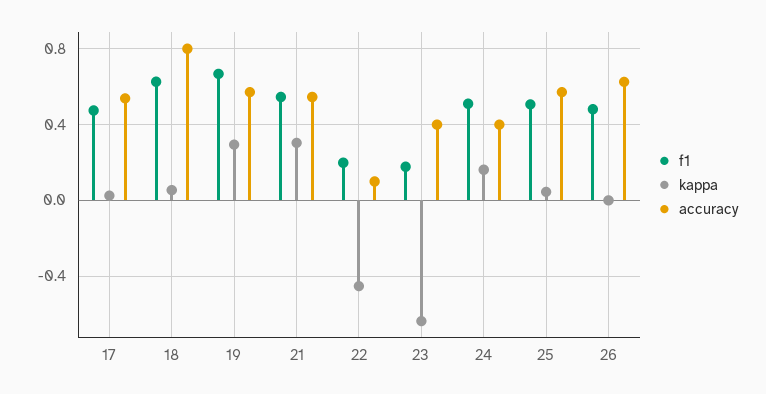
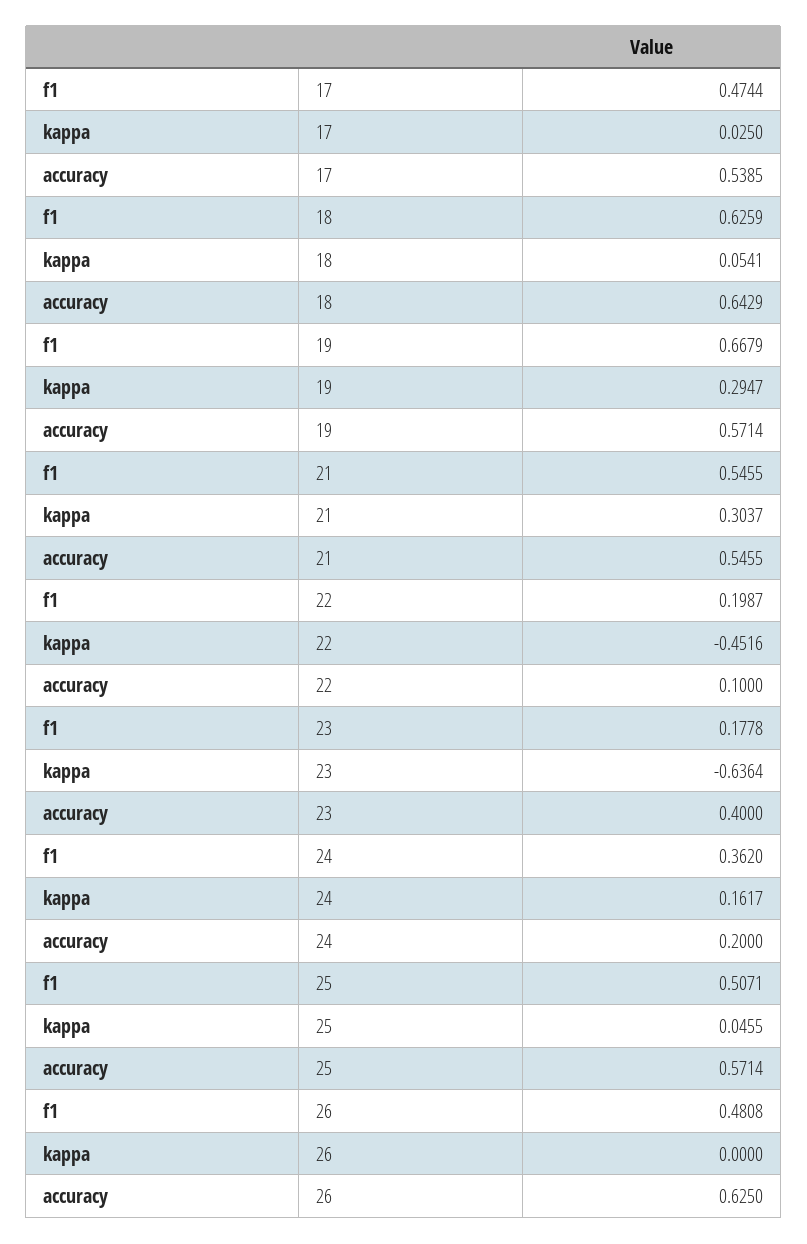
accuracy, 18: 0.8 -> 0.6429
f1, 24: 0.5 -> 0.362
accuracy, 24: 0.4 -> 0.2

